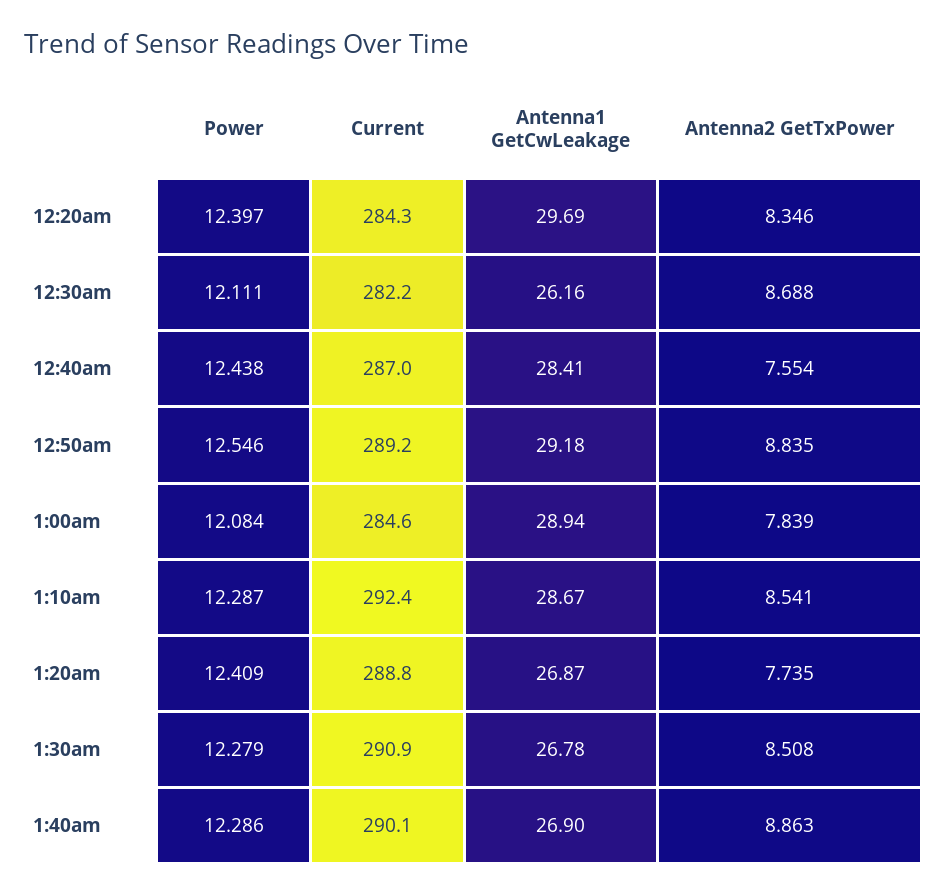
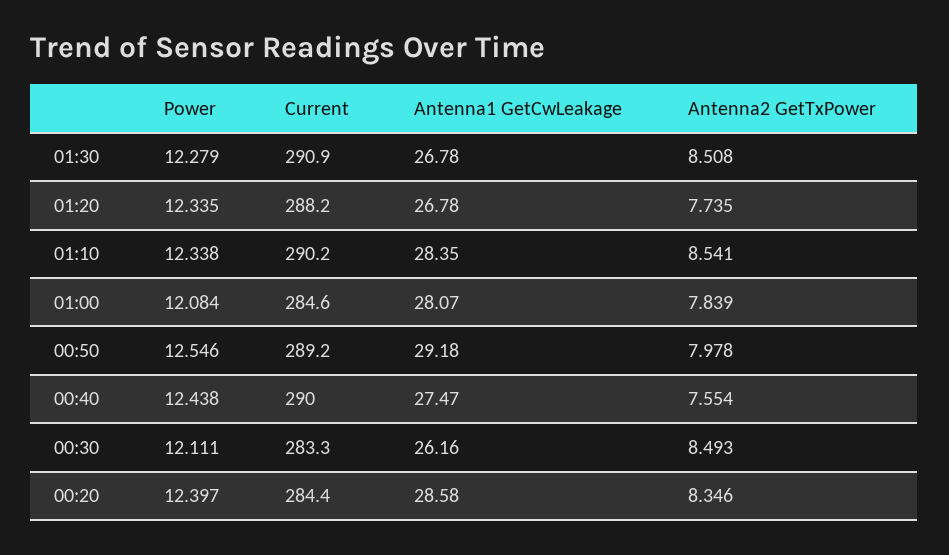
Current, 12:20am: 284.3 -> 284.4
Antenna1 GetCwLeakage, 12:20am: 29.69 -> 28.58
Current, 12:30am: 282.2 -> 283.3
Antenna2 GetTxPower, 12:30am: 8.688 -> 8.493
Current, 12:40am: 287 -> 290
Antenna1 GetCwLeakage, 12:40am: 28.41 -> 27.47
Antenna2 GetTxPower, 12:50am: 8.835 -> 7.978
Antenna1 GetCwLeakage, 1:00am: 28.94 -> 28.07
Power, 1:10am: 12.287 -> 12.338
Current, 1:10am: 292.4 -> 290.2
Antenna1 GetCwLeakage, 1:10am: 28.67 -> 28.35
Power, 1:20am: 12.409 -> 12.335
Current, 1:20am: 288.8 -> 288.2
Antenna1 GetCwLeakage, 1:20am: 26.87 -> 26.78
Power, 1:40am: 12.286 -> none
Current, 1:40am: 290.1 -> none
Antenna1 GetCwLeakage, 1:40am: 26.9 -> none
Antenna2 GetTxPower, 1:40am: 8.863 -> none

